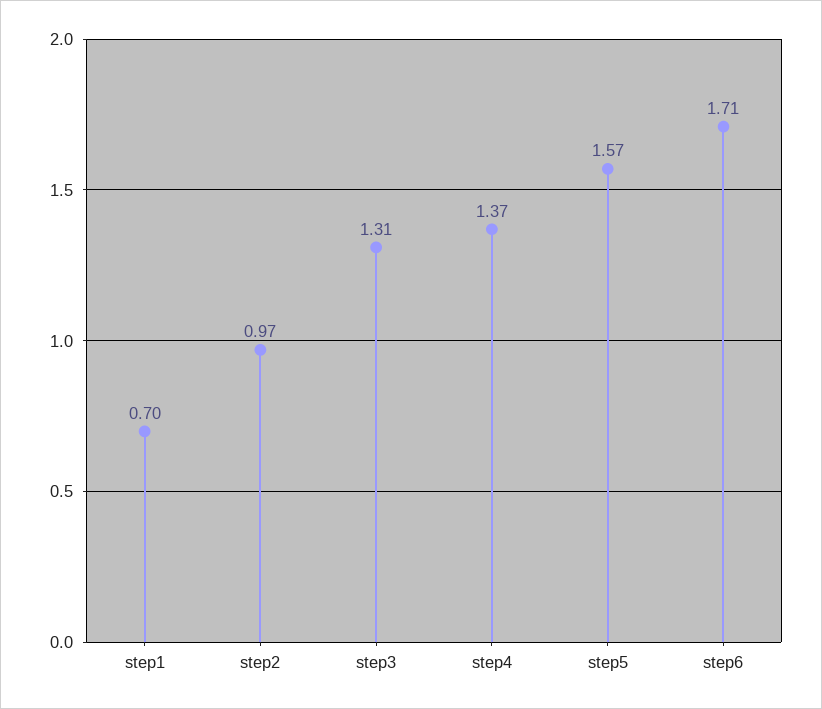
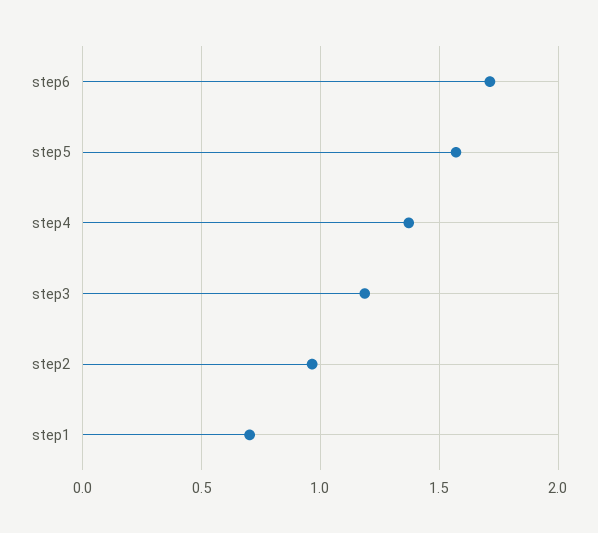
step3: 1.31 -> 1.2

